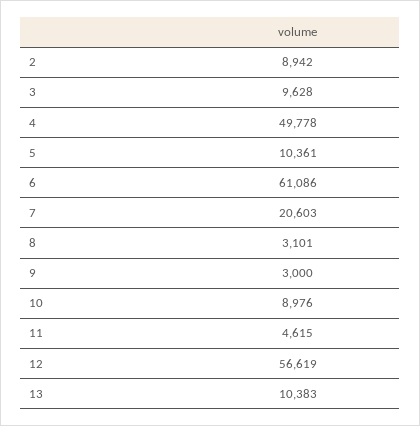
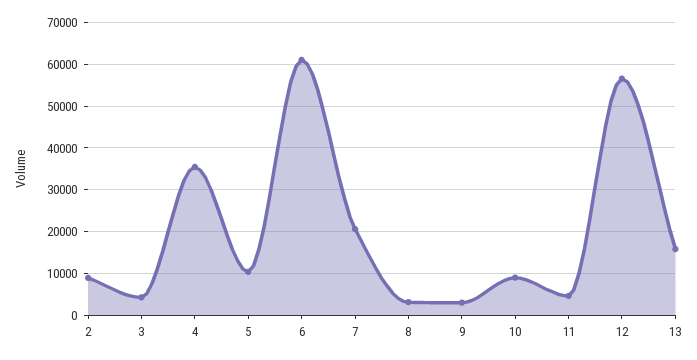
3: 9628 -> 4000
4: 49778 -> 36000
13: 10383 -> 16000

